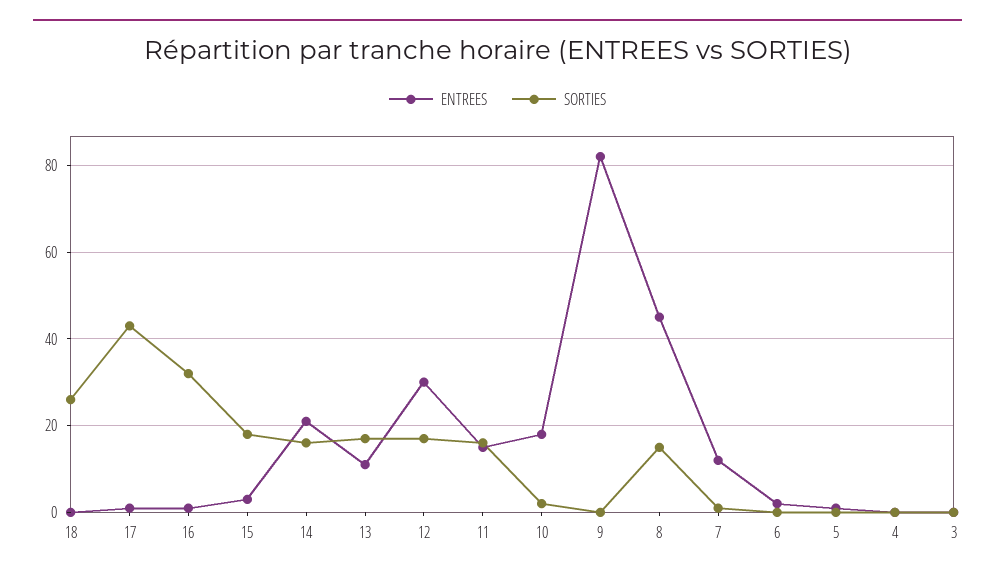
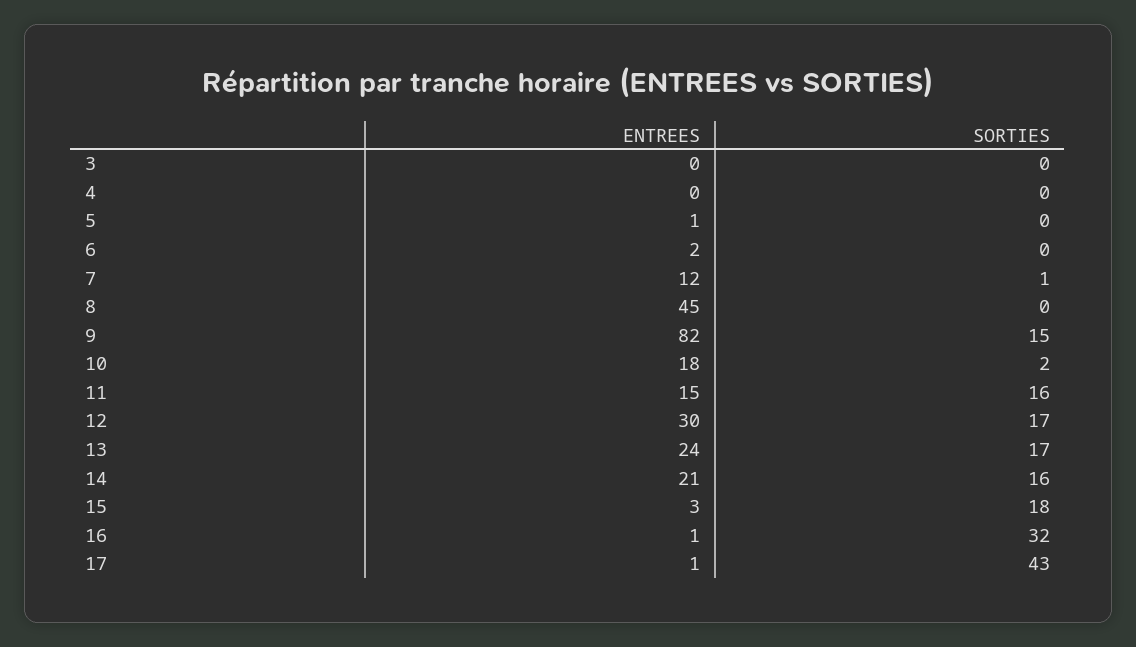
ENTREES, 18: 0 -> none
SORTIES, 18: 25 -> none
ENTREES, 13: 10 -> 24
SORTIES, 9: 0 -> 15
SORTIES, 8: 15 -> 0

